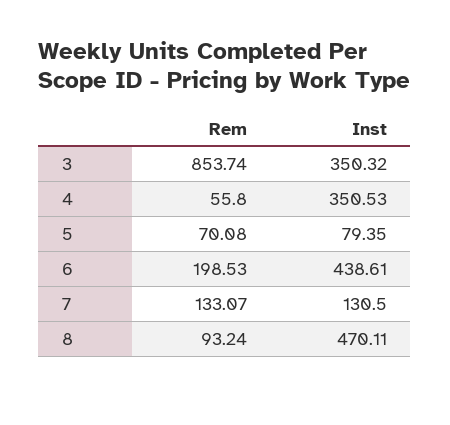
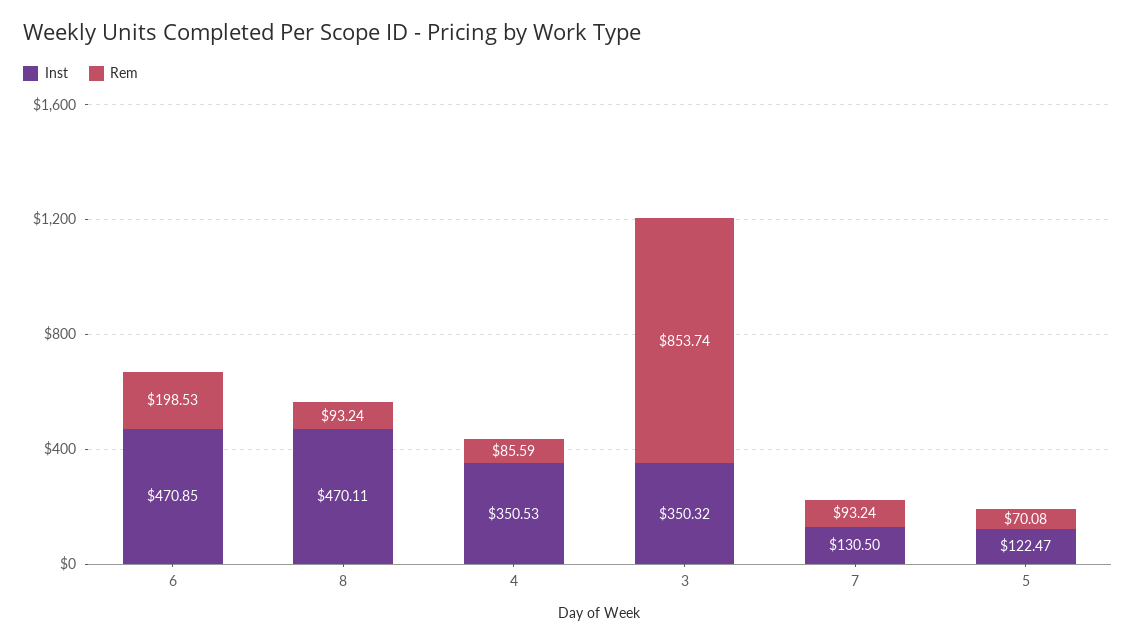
Rem, 4: 55.8 -> 85.59
Inst, 5: 79.35 -> 122.47
Inst, 6: 438.61 -> 470.85
Rem, 7: 133.07 -> 93.24

